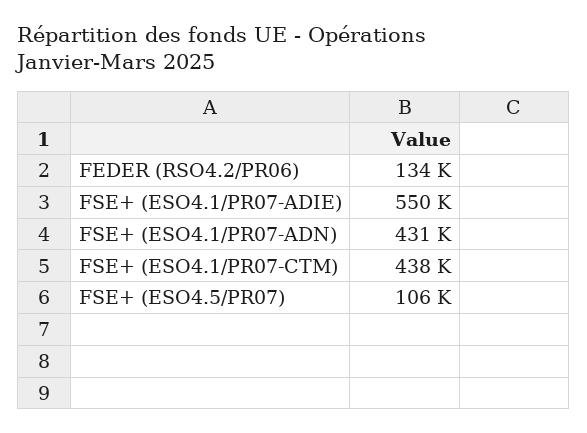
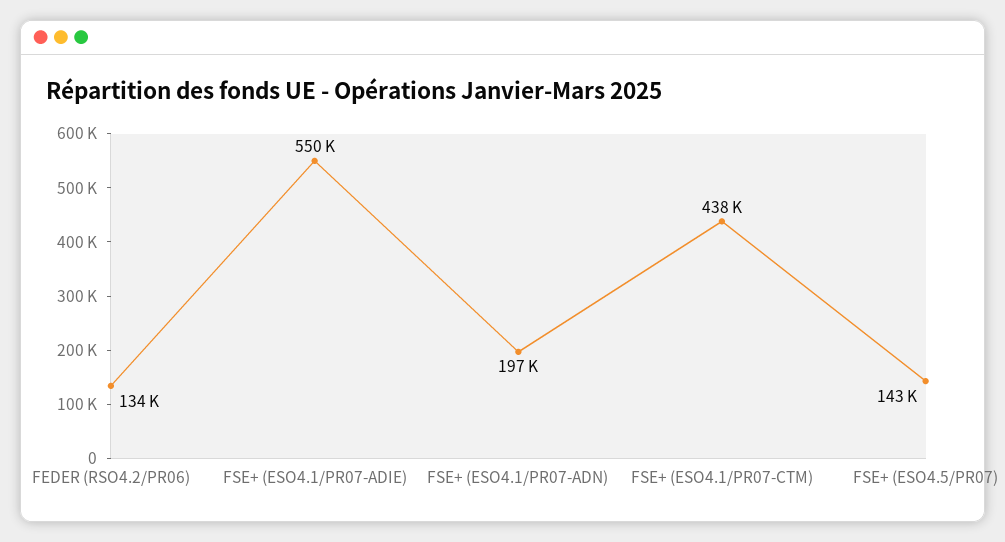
FSE+ (ESO4.1/PR07-ADN): 431000 -> 197000
FSE+ (ESO4.5/PR07): 106000 -> 143000

